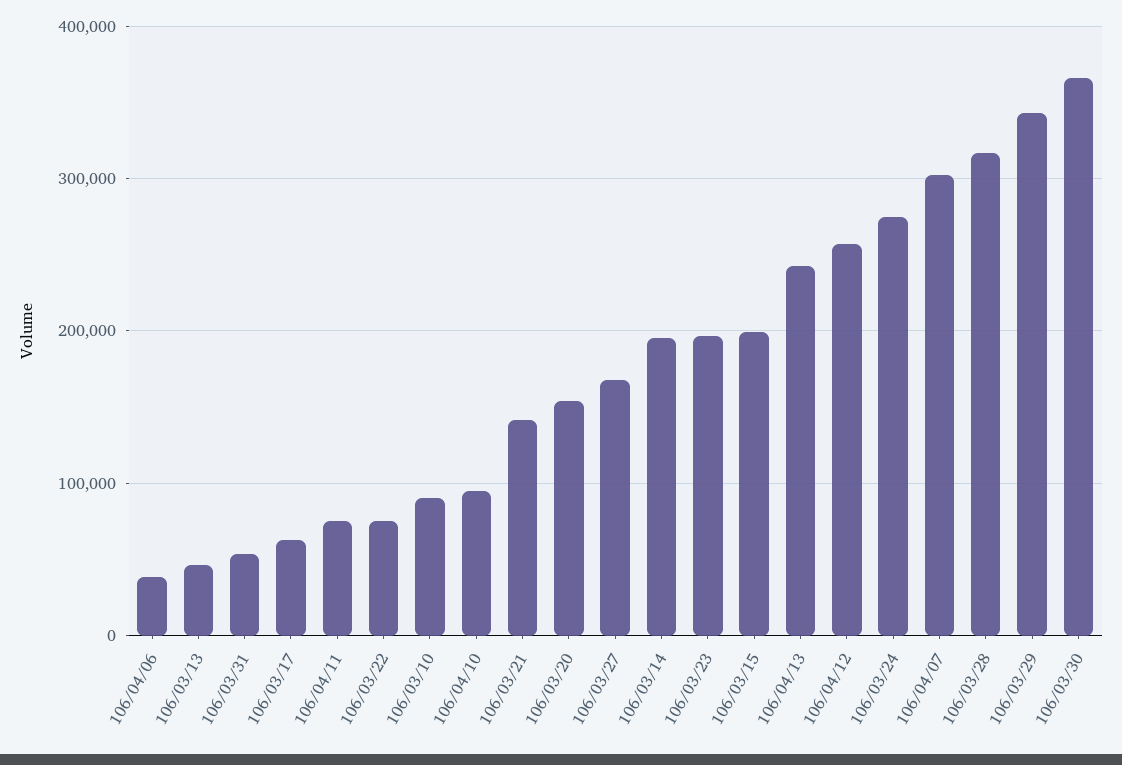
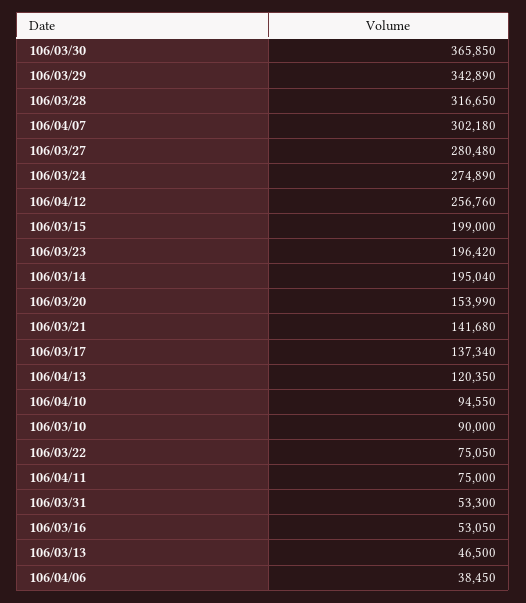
106/03/17: 60000 -> 137340
106/03/27: 170000 -> 280480
106/04/13: 240000 -> 120350
106/03/16: none -> 53050

